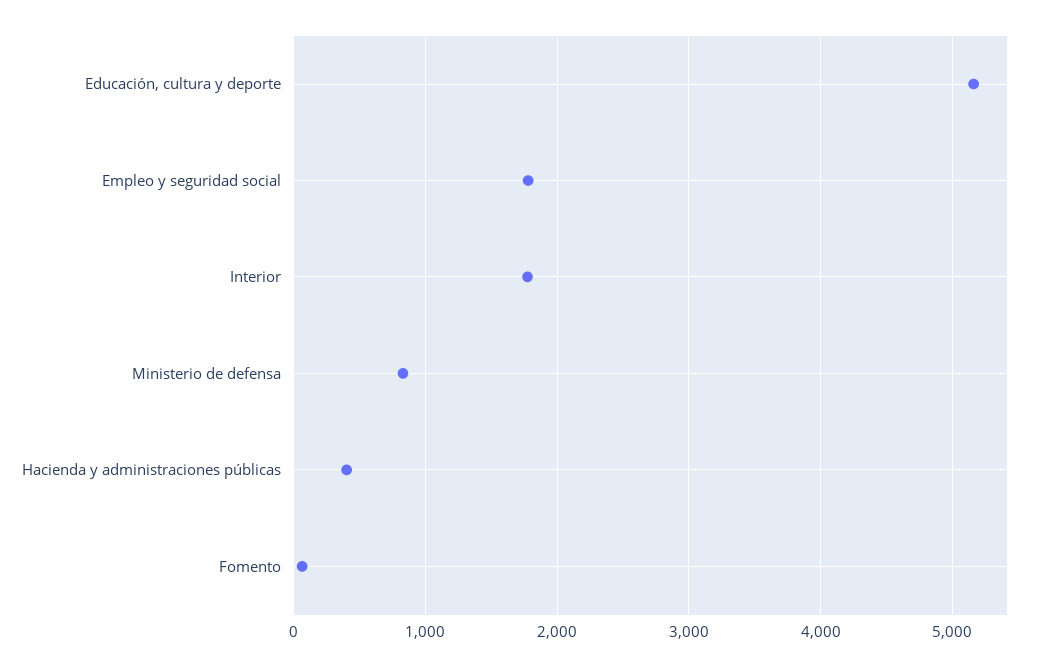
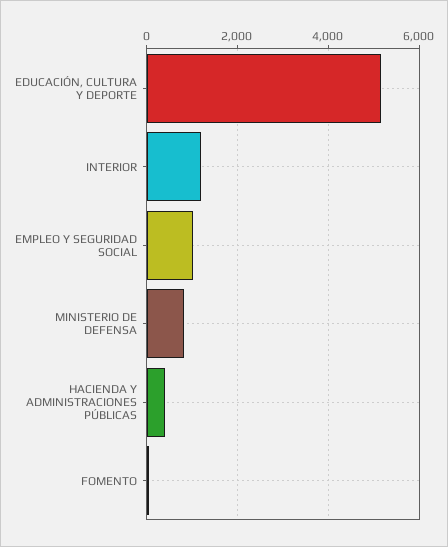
Empleo y seguridad social: 1800 -> 1000
Interior: 1800 -> 1200

